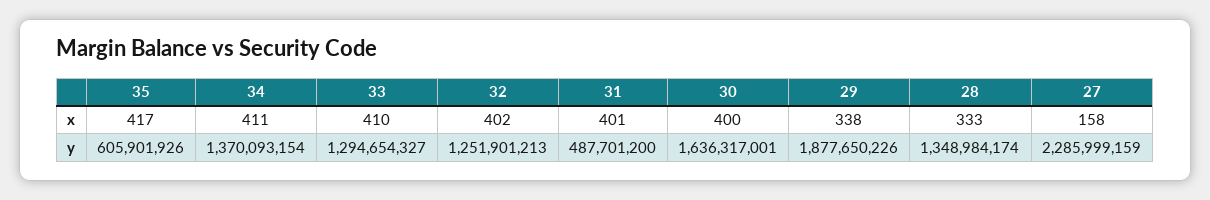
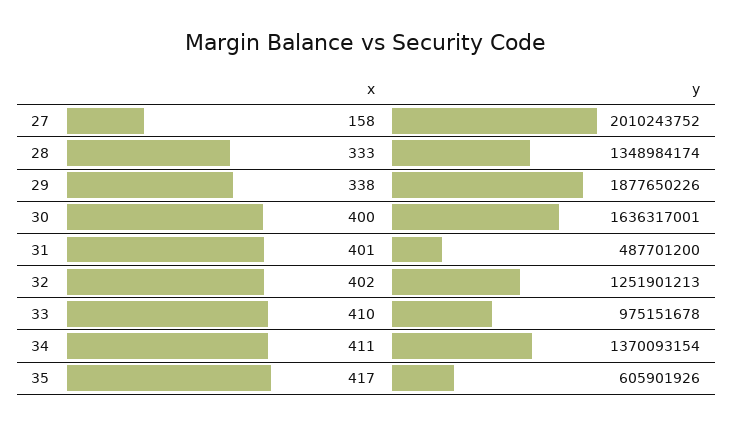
33, y: 1294654327 -> 975151678
27, y: 2285999159 -> 2010243752

